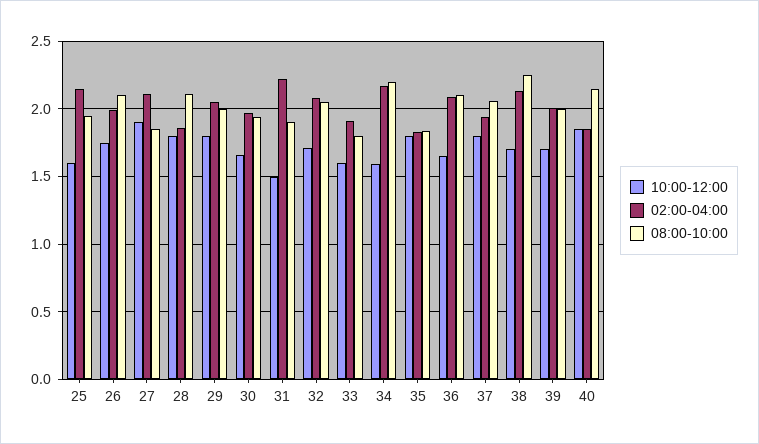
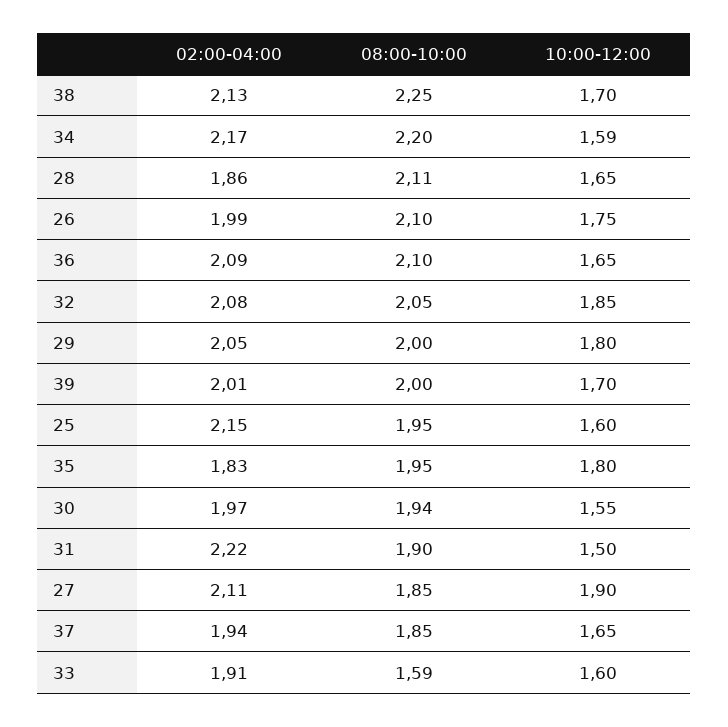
10:00-12:00, 28: 1.8 -> 1.65
10:00-12:00, 30: 1.65 -> 1.55
10:00-12:00, 32: 1.7 -> 1.85
08:00-10:00, 33: 1.8 -> 1.59
08:00-10:00, 35: 1.85 -> 1.95
10:00-12:00, 37: 1.8 -> 1.65
08:00-10:00, 37: 2.05 -> 1.85
10:00-12:00, 40: 1.85 -> none
02:00-04:00, 40: 1.85 -> none
08:00-10:00, 40: 2.15 -> none

